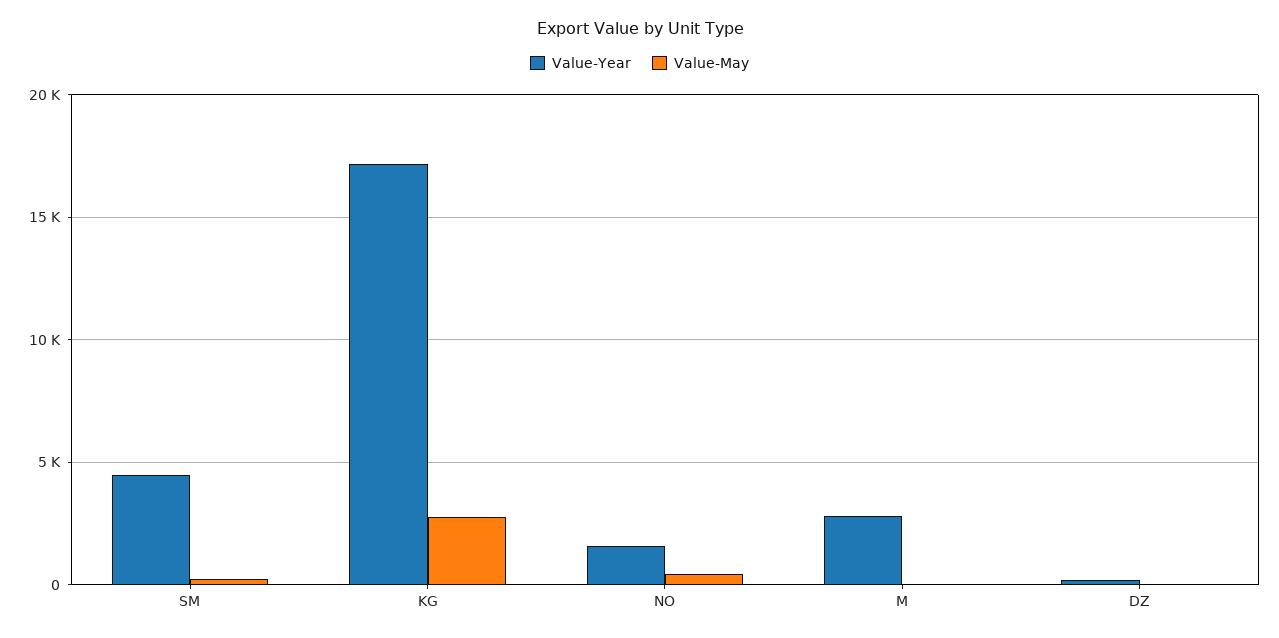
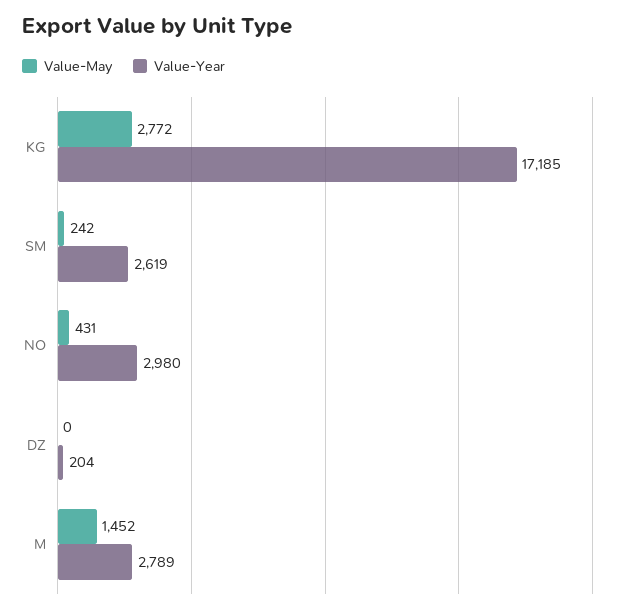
Value-Year, SM: 4500 -> 2619
Value-Year, NO: 1500 -> 2980
Value-May, M: 0 -> 1452

